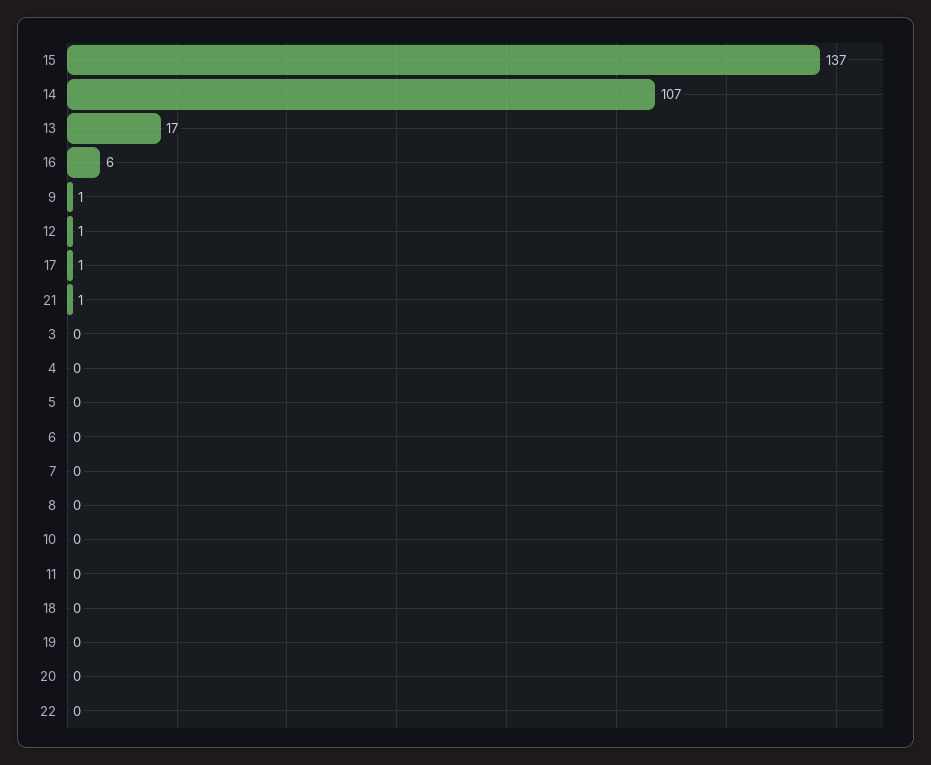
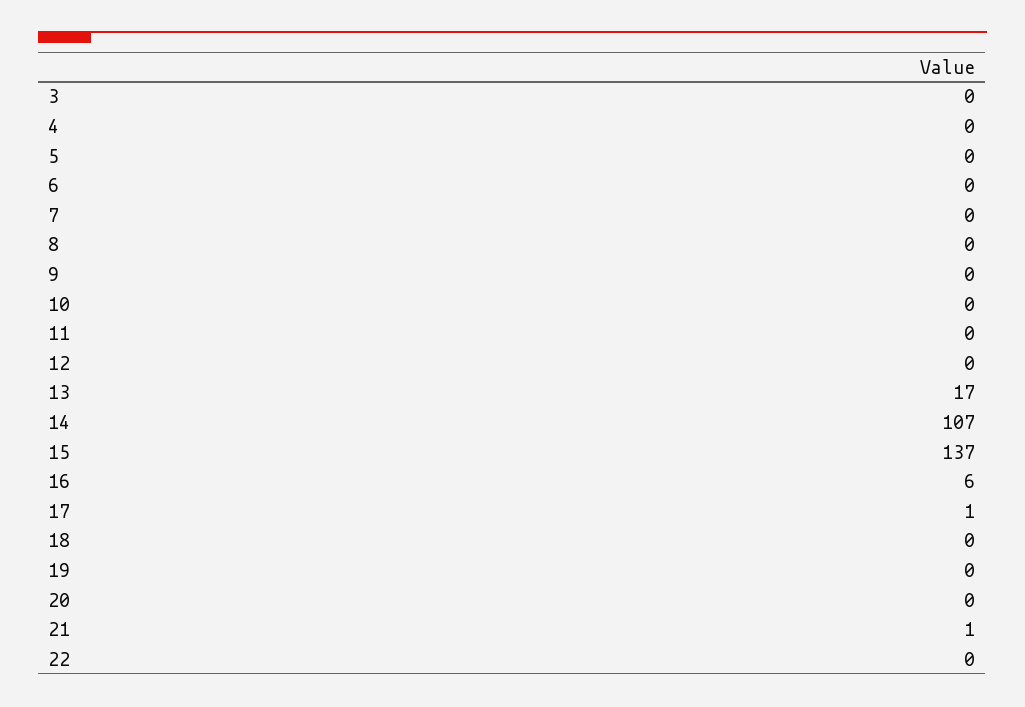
9: 1 -> 0
12: 1 -> 0

